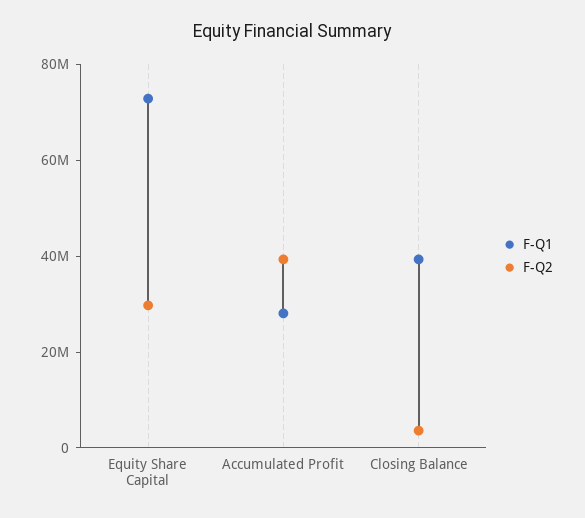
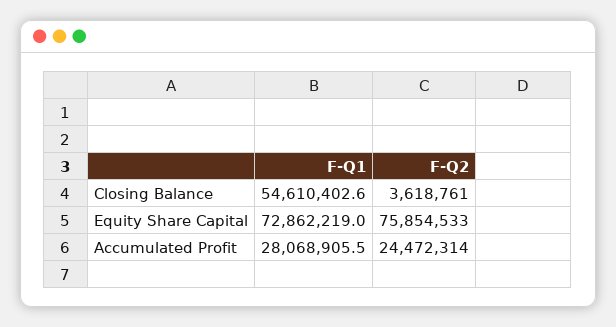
F-Q2, Equity Share Capital: 30000000 -> 75854533
F-Q2, Accumulated Profit: 40000000 -> 24472314
F-Q1, Closing Balance: 40000000 -> 54610402.6

